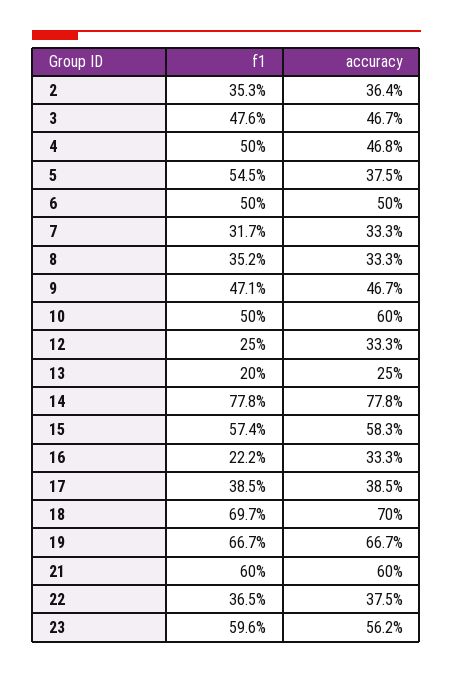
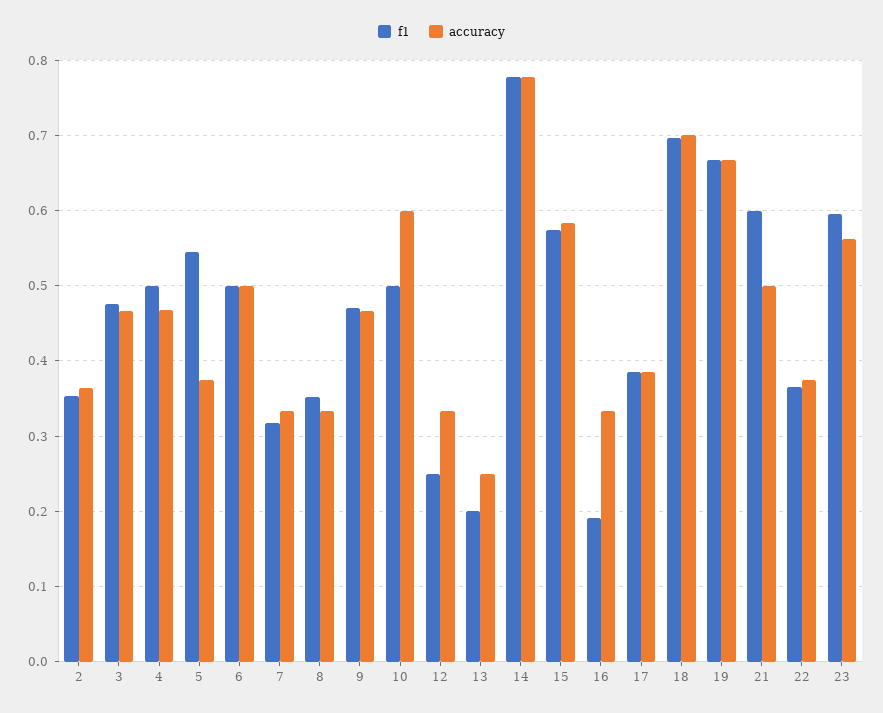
f1, 16: 0.222 -> 0.19
accuracy, 21: 0.6 -> 0.5

